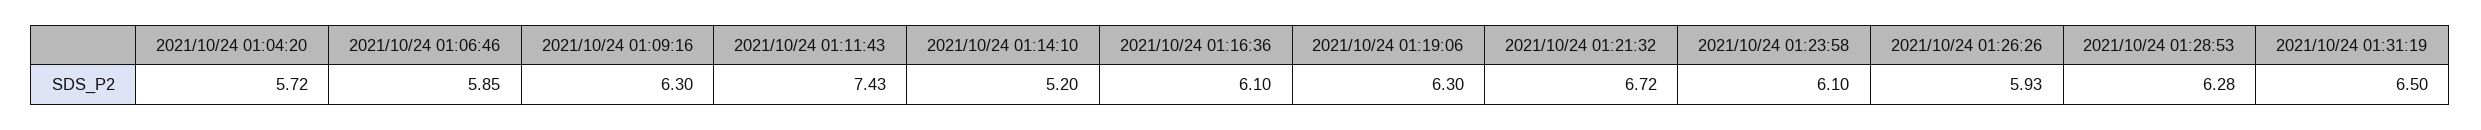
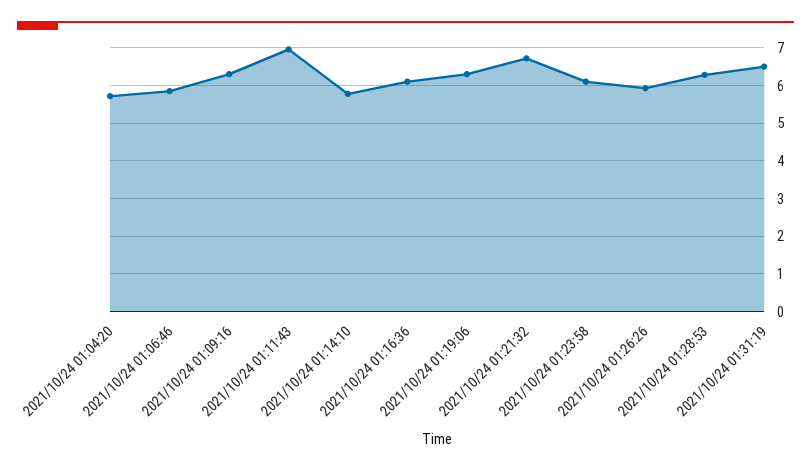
2021/10/24 01:11:43: 7.43 -> 7
2021/10/24 01:14:10: 5.2 -> 5.8

